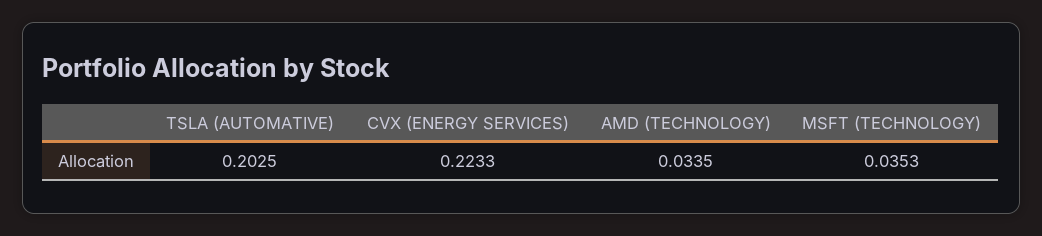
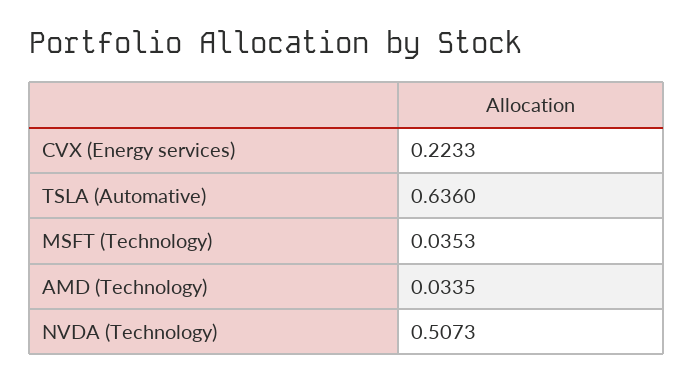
TSLA (AUTOMATIVE): 0.2025 -> 0.636
NVDA (Technology): none -> 0.5073

